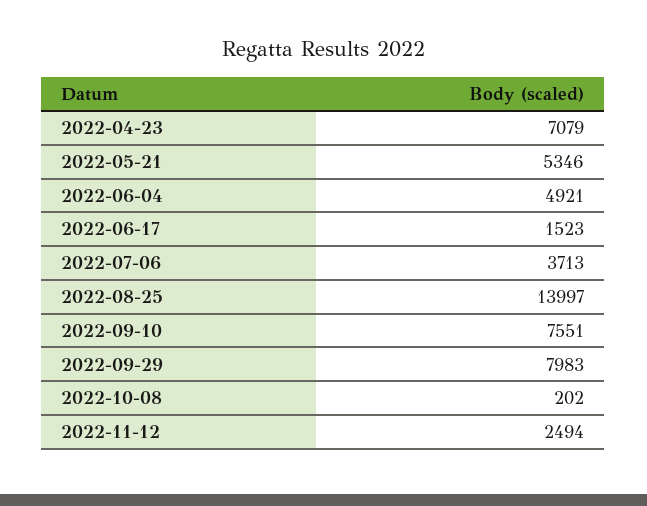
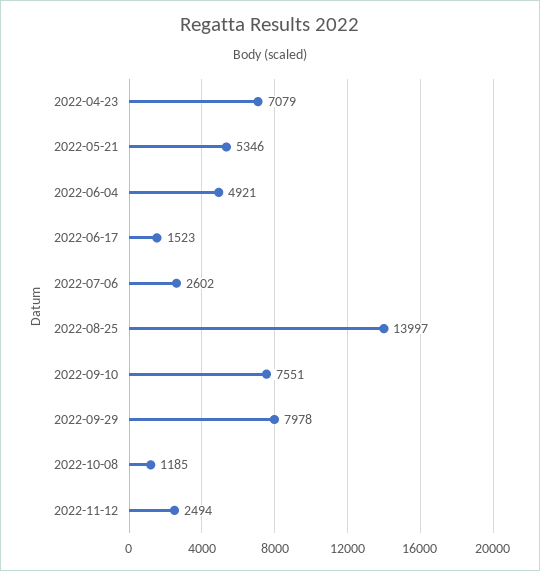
2022-07-06: 3713 -> 2602
2022-09-29: 7983 -> 7978
2022-10-08: 202 -> 1185

